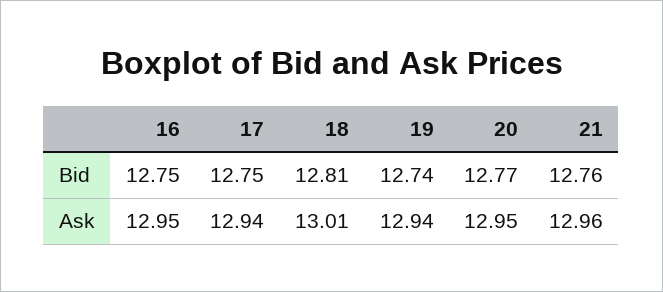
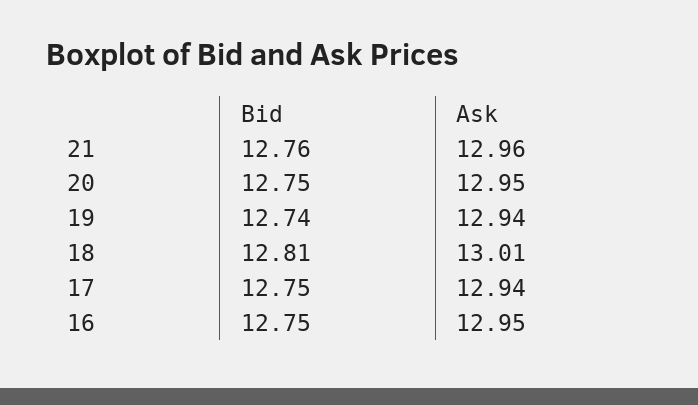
20, Bid: 12.77 -> 12.75

